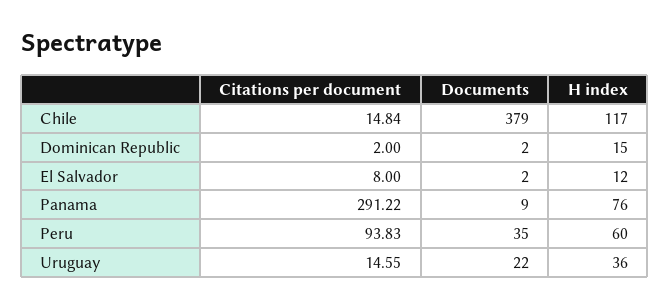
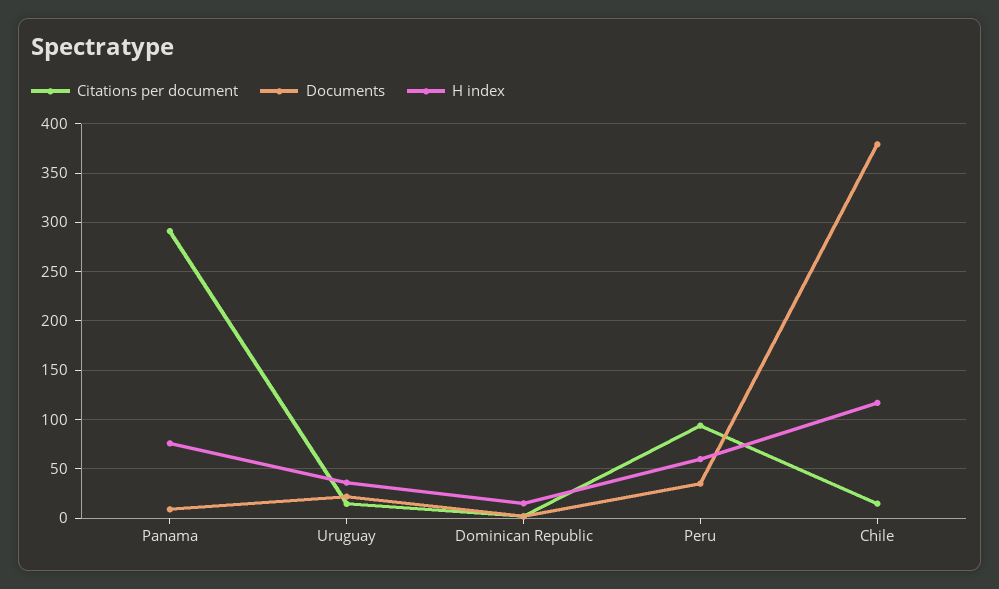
Citations per document, El Salvador: 8 -> none
Documents, El Salvador: 2 -> none
H index, El Salvador: 12 -> none

